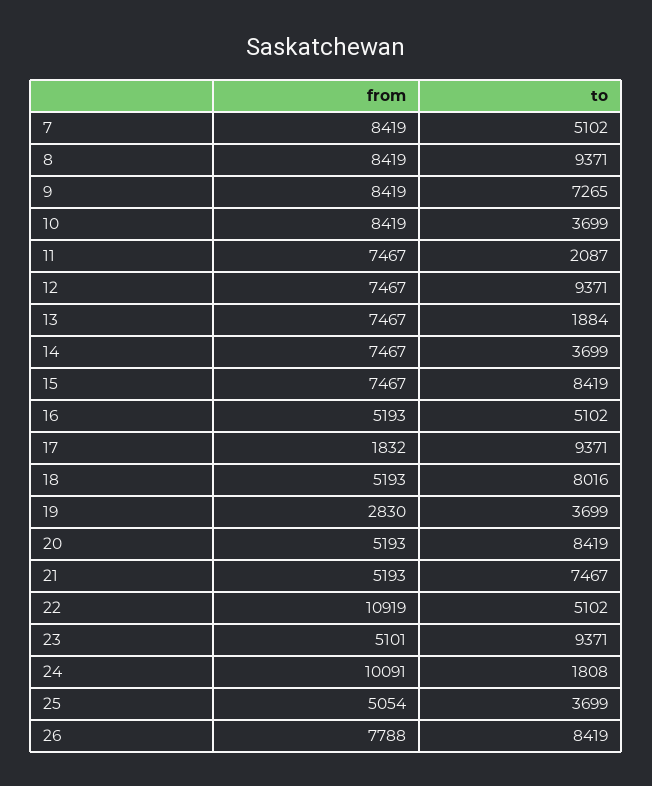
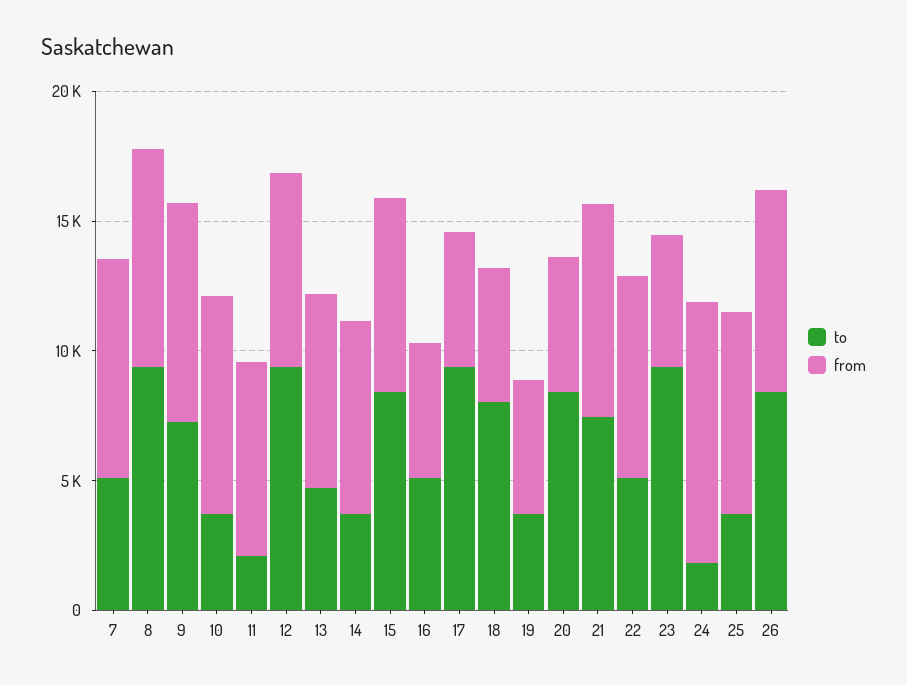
to, 13: 1884 -> 5000
from, 17: 1832 -> 5000
from, 19: 2830 -> 5000
from, 21: 5193 -> 8000
from, 22: 10919 -> 8000
from, 25: 5054 -> 8000

